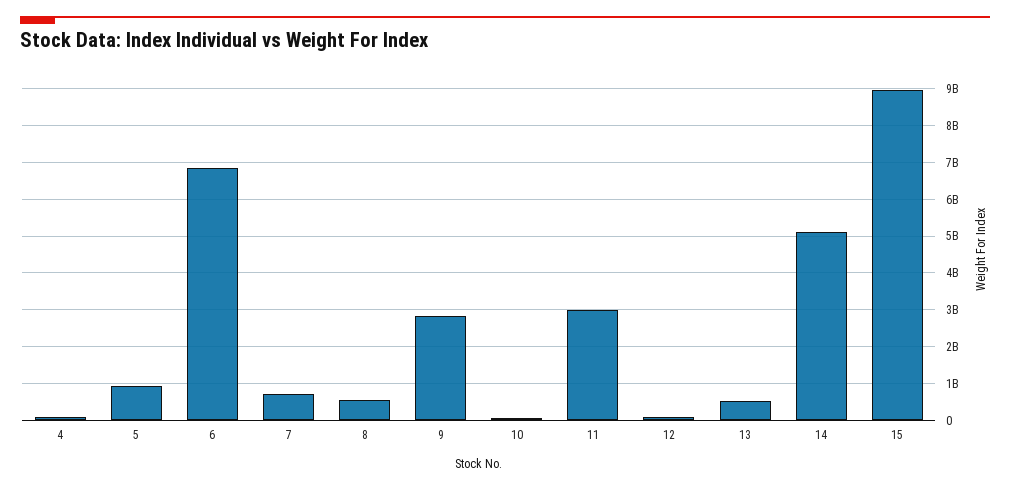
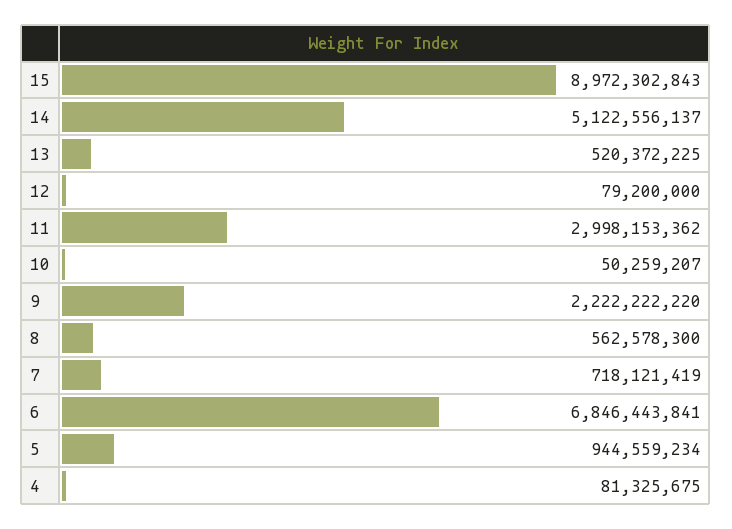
9: 2800000000 -> 2222222220

